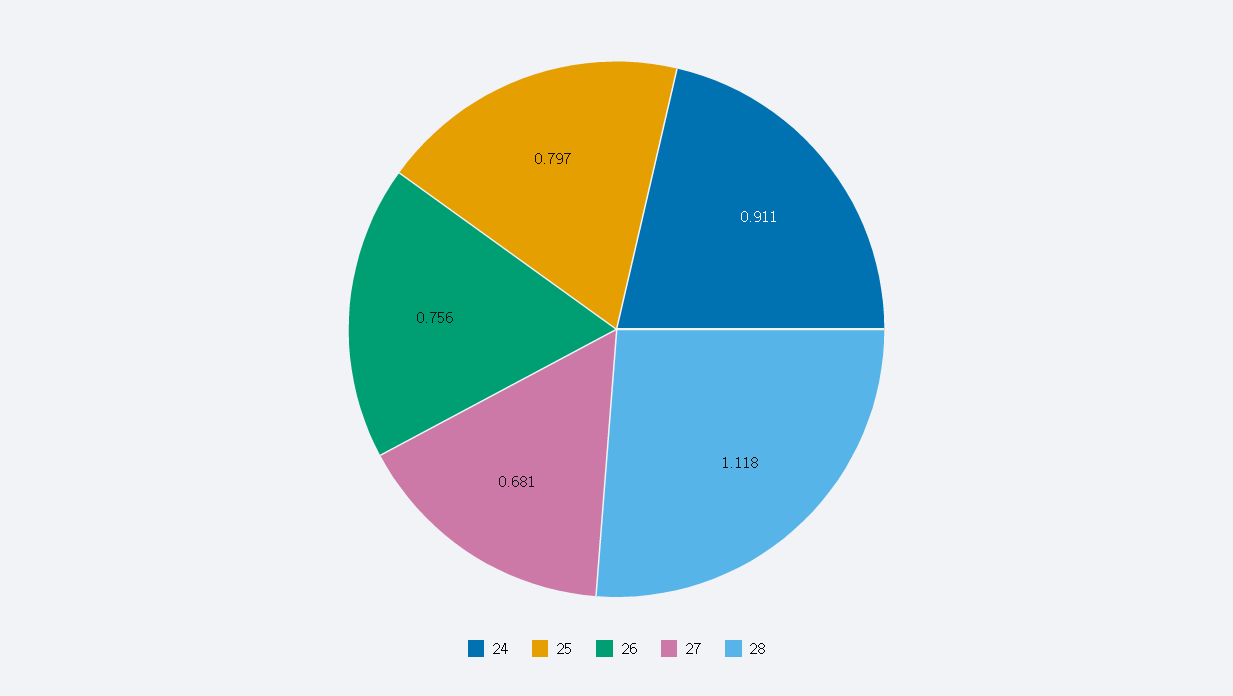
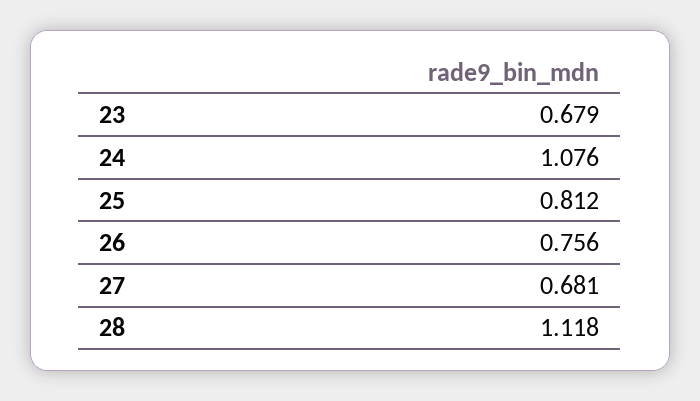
24: 0.911 -> 1.076
25: 0.797 -> 0.812
23: none -> 0.679

